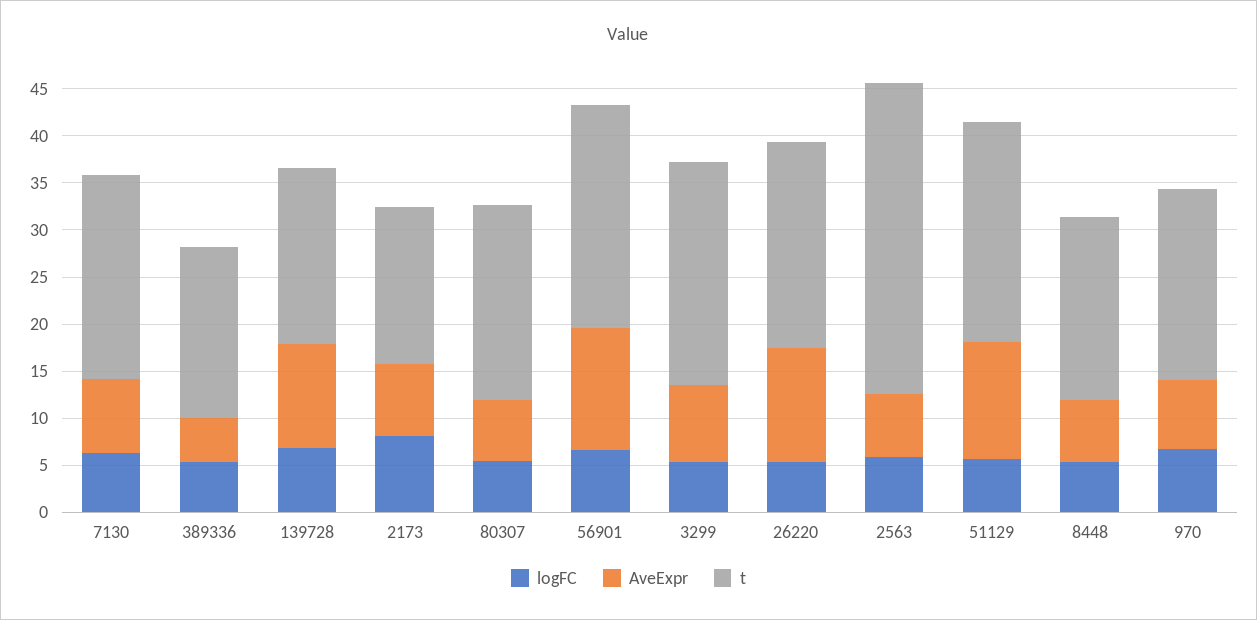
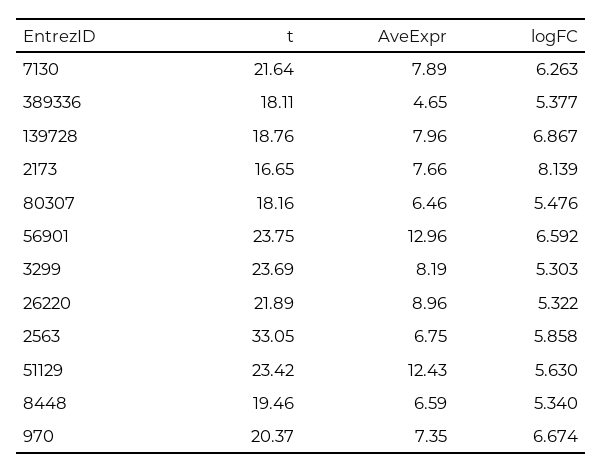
AveExpr, 139728: 11 -> 7.96
t, 80307: 21 -> 18.16
AveExpr, 26220: 12 -> 8.96

